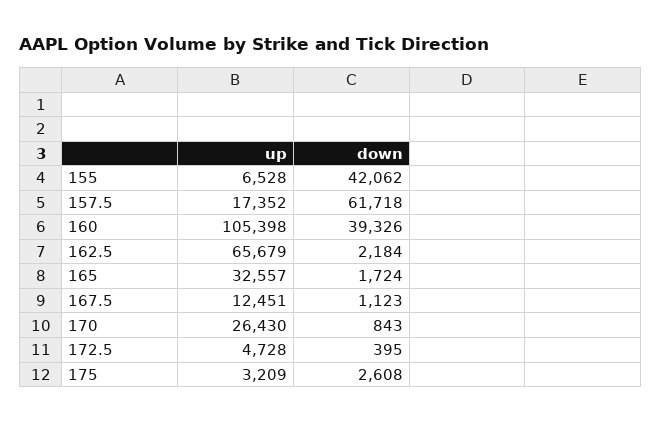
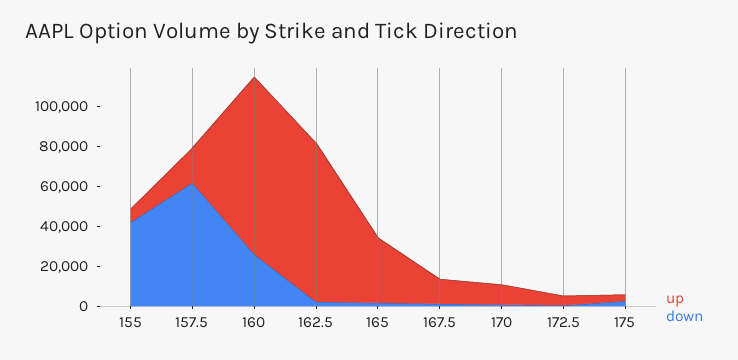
up, 160: 105398 -> 90000
down, 160: 39326 -> 25000
up, 162.5: 65679 -> 80000
up, 170: 26430 -> 10000

